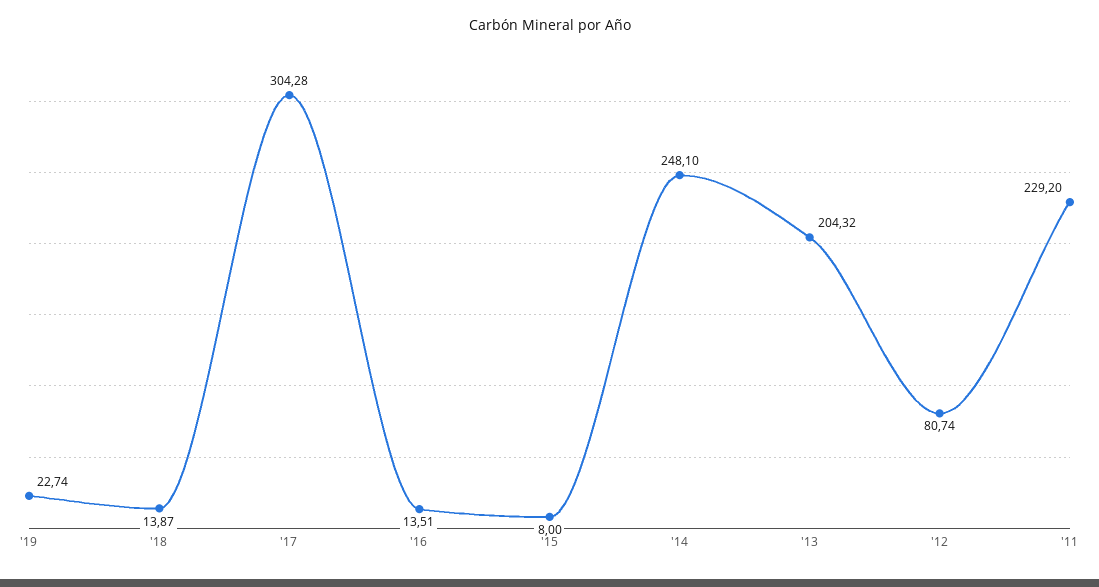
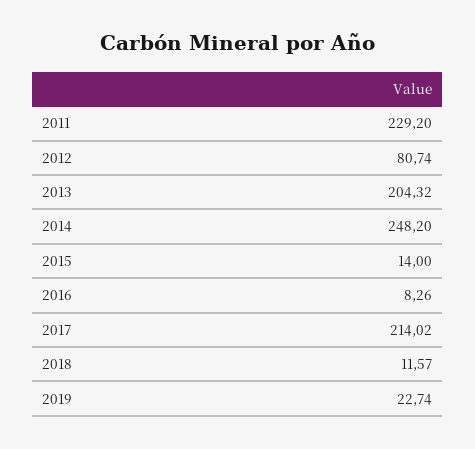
'18: 13.87 -> 11.57
'17: 304.28 -> 214.02
'16: 13.51 -> 8.26
'15: 8 -> 14
'14: 248.1 -> 248.2

